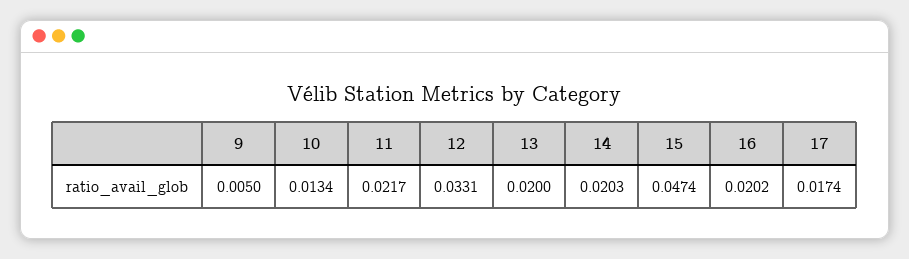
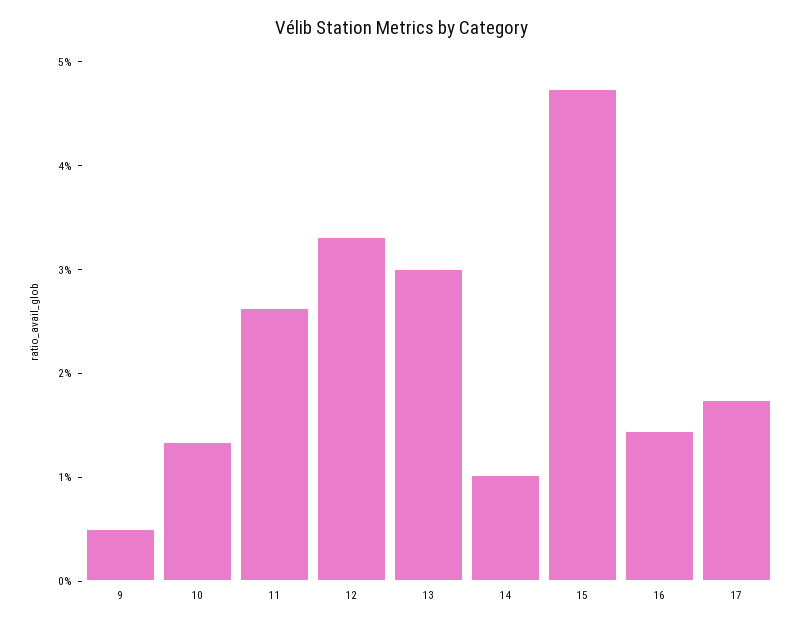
11: 0.0217 -> 0.026
13: 0.02 -> 0.03
14: 0.0203 -> 0.01
16: 0.0202 -> 0.014

